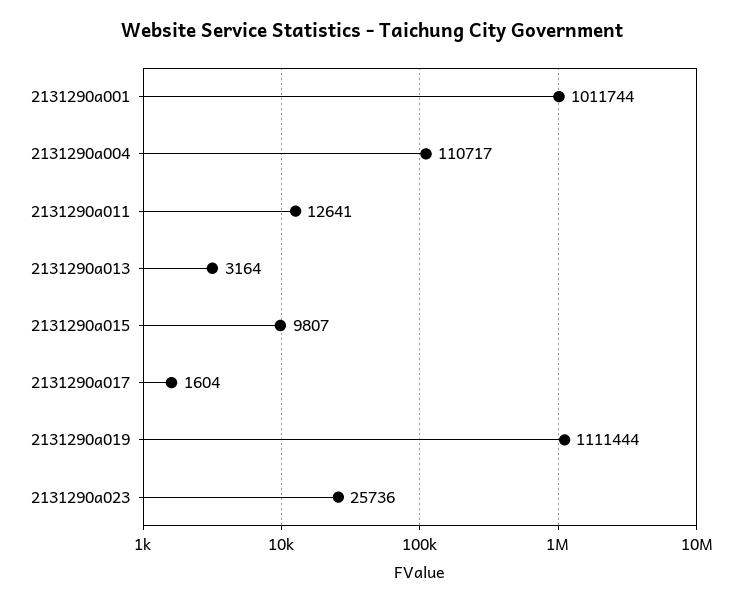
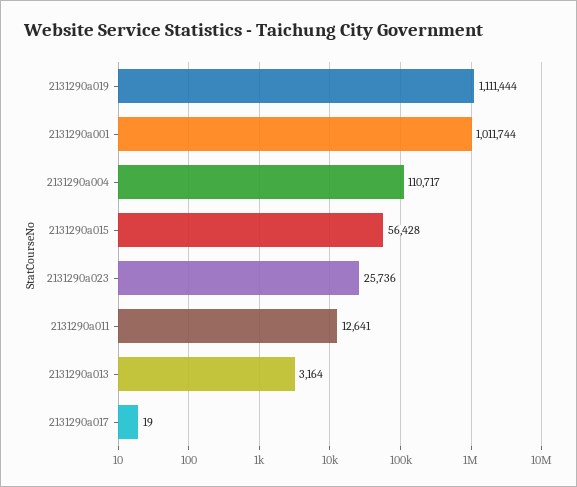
2131290a015: 9807 -> 56428
2131290a017: 1604 -> 19

